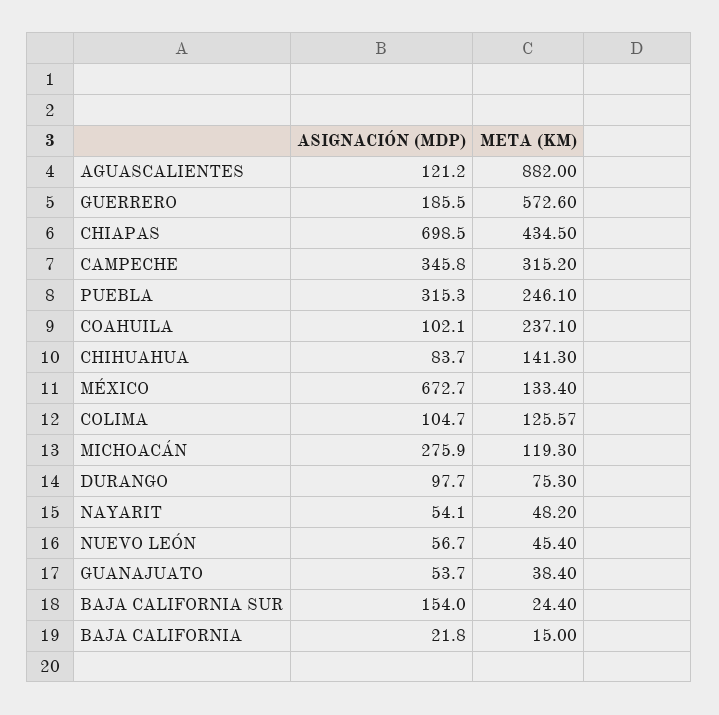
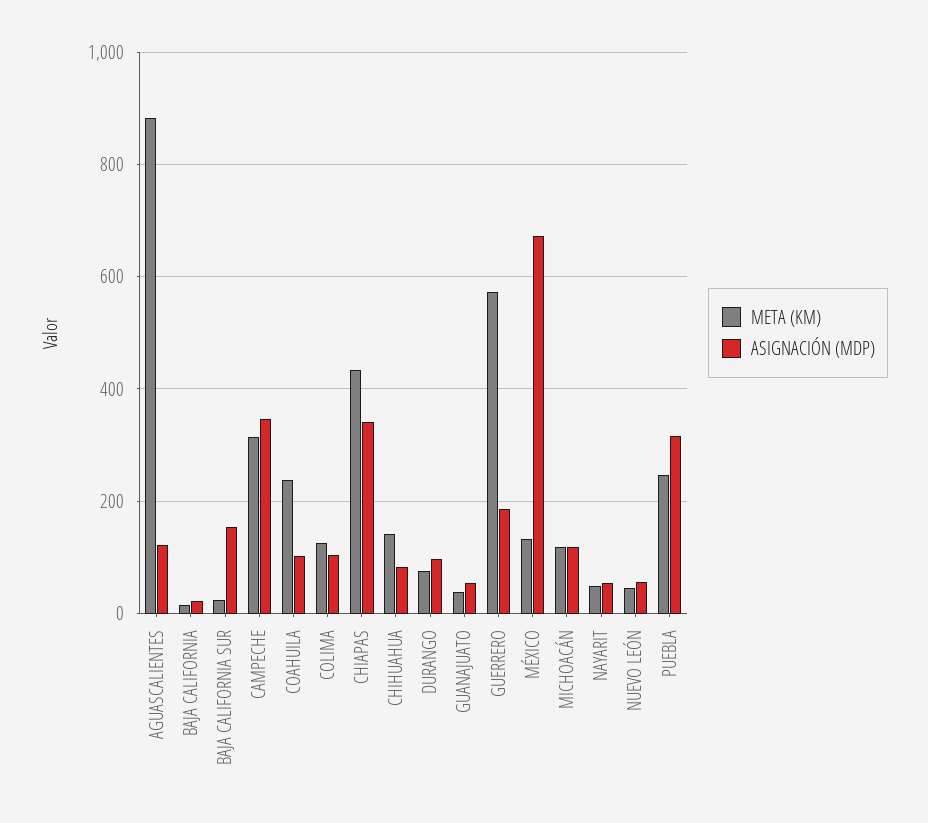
ASIGNACIÓN (MDP), CHIAPAS: 698.5 -> 340
ASIGNACIÓN (MDP), MICHOACÁN: 275.9 -> 120

